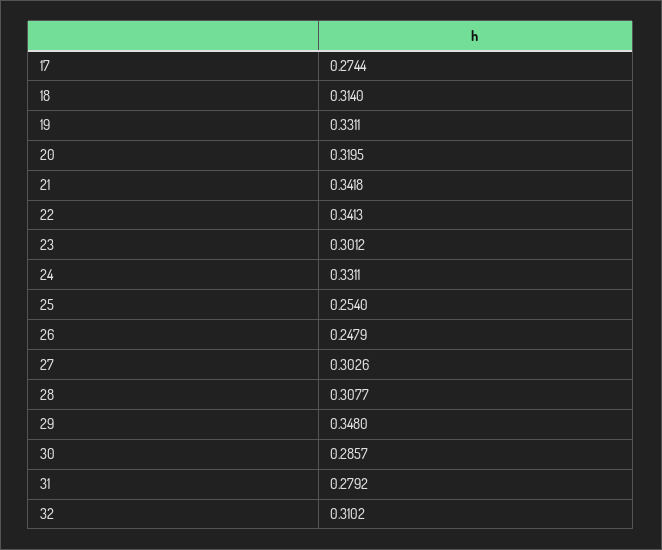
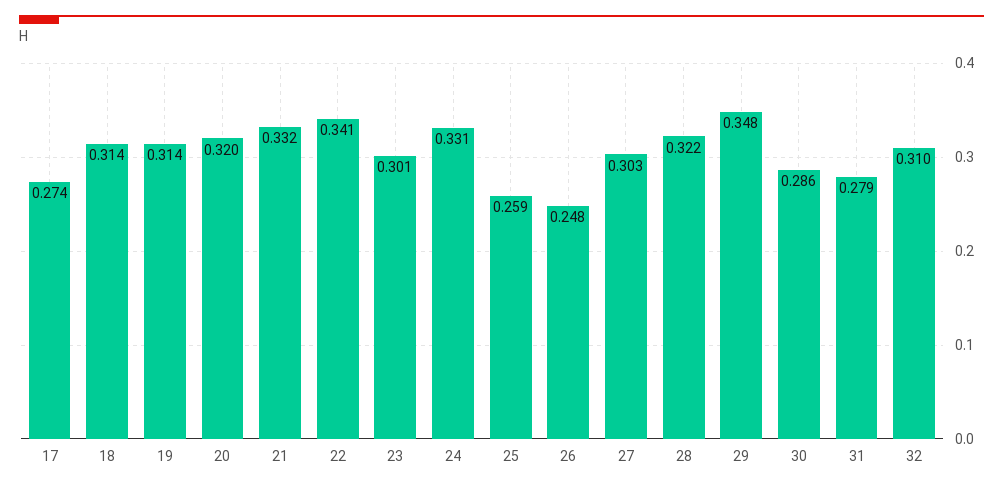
19: 0.3311 -> 0.314
21: 0.3418 -> 0.332
25: 0.254 -> 0.259
28: 0.3077 -> 0.322

